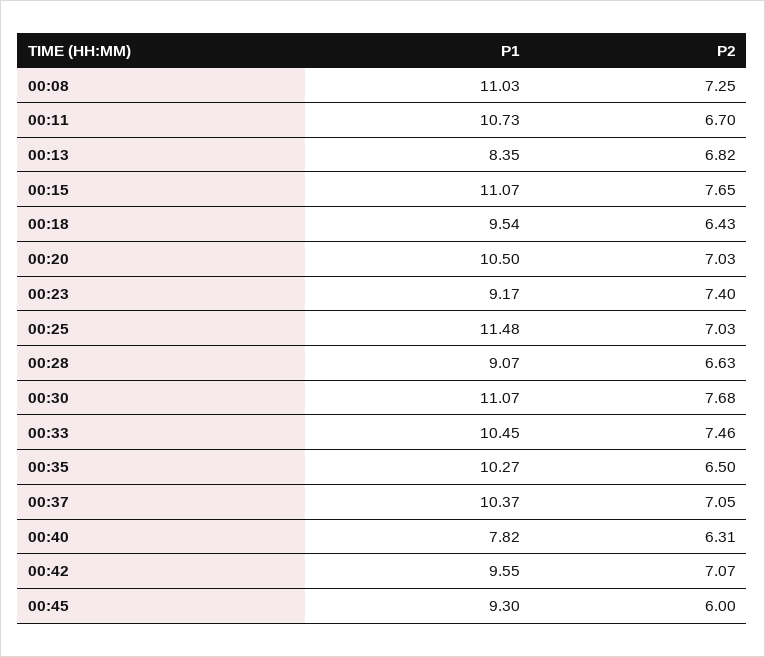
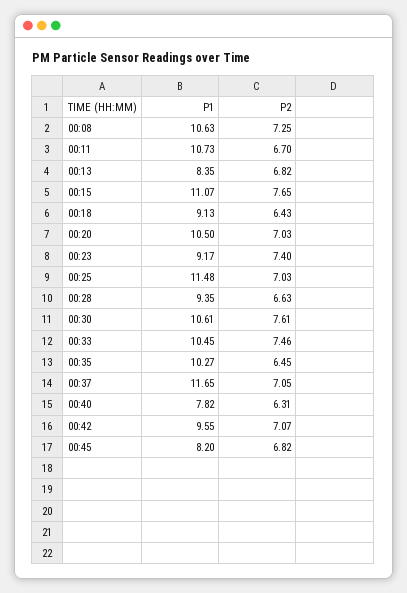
P1, 00:08: 11.03 -> 10.63
P1, 00:18: 9.54 -> 9.13
P1, 00:28: 9.07 -> 9.35
P1, 00:30: 11.07 -> 10.61
P2, 00:30: 7.68 -> 7.61
P2, 00:35: 6.5 -> 6.45
P1, 00:37: 10.37 -> 11.65
P1, 00:45: 9.3 -> 8.2
P2, 00:45: 6 -> 6.82

